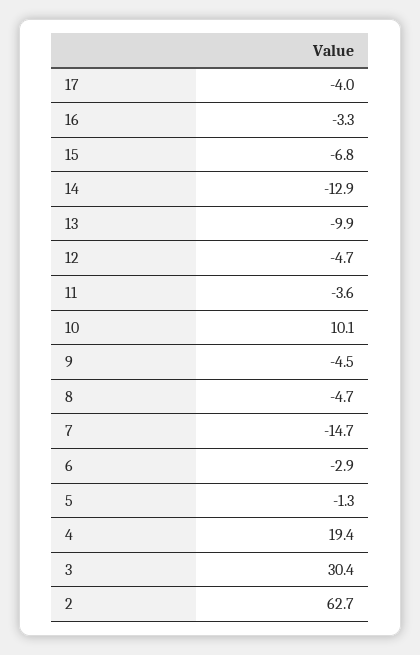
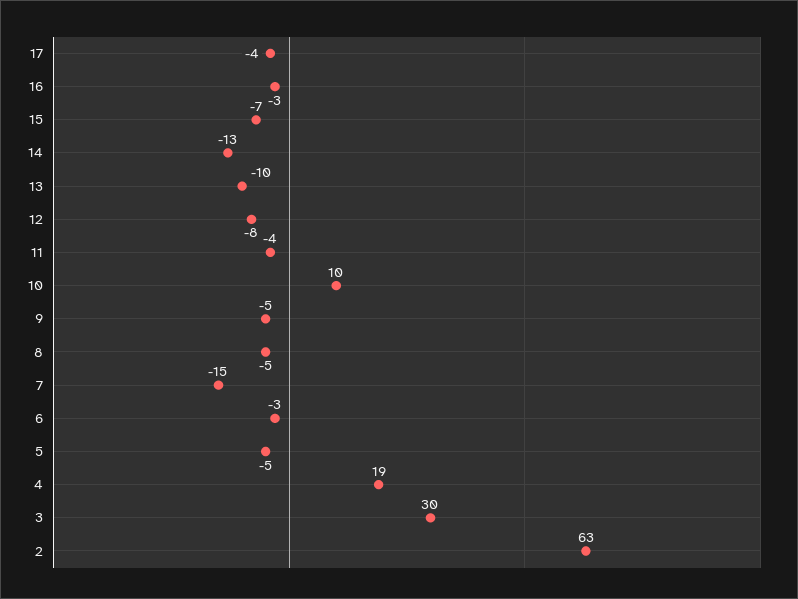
12: -4.7 -> -8
5: -1.3 -> -5

